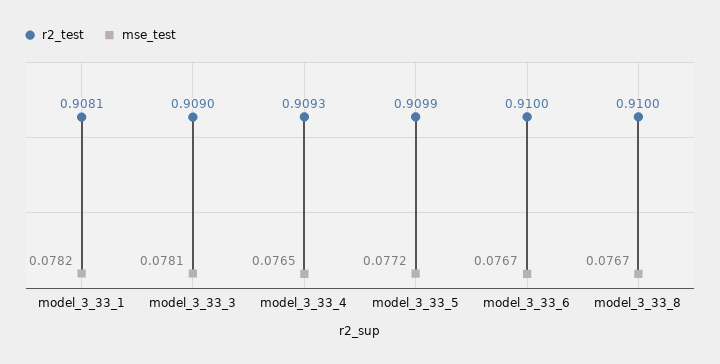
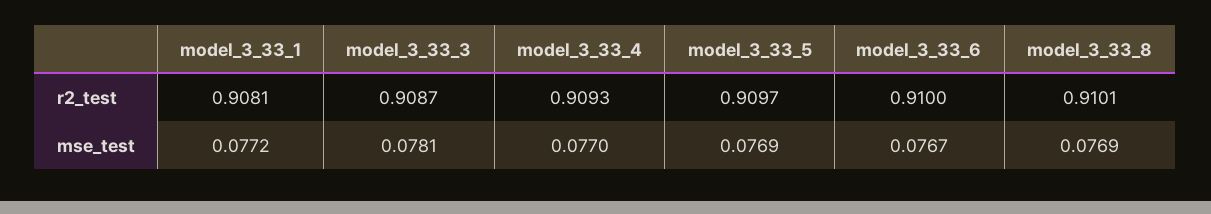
mse_test, model_3_33_1: 0.0782 -> 0.0772
r2_test, model_3_33_3: 0.909 -> 0.9087
mse_test, model_3_33_4: 0.0765 -> 0.077
r2_test, model_3_33_5: 0.9099 -> 0.9097
mse_test, model_3_33_5: 0.0772 -> 0.0769
r2_test, model_3_33_8: 0.91 -> 0.9101
mse_test, model_3_33_8: 0.0767 -> 0.0769

